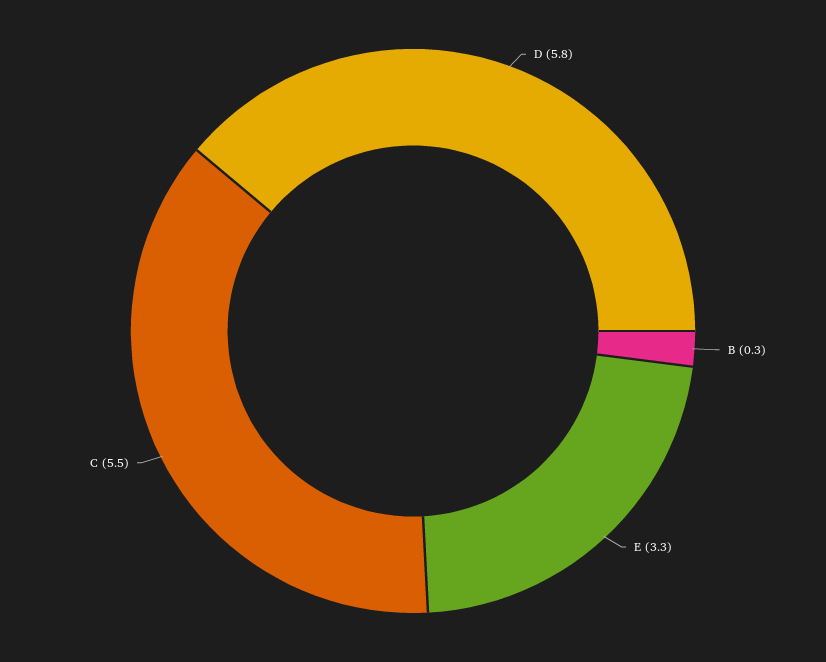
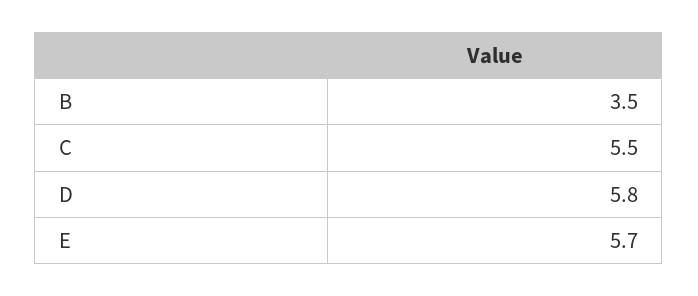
B: 0.3 -> 3.5
E: 3.3 -> 5.7

